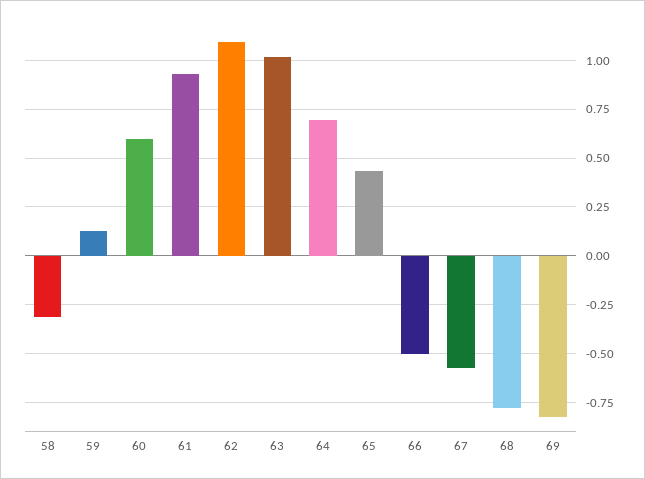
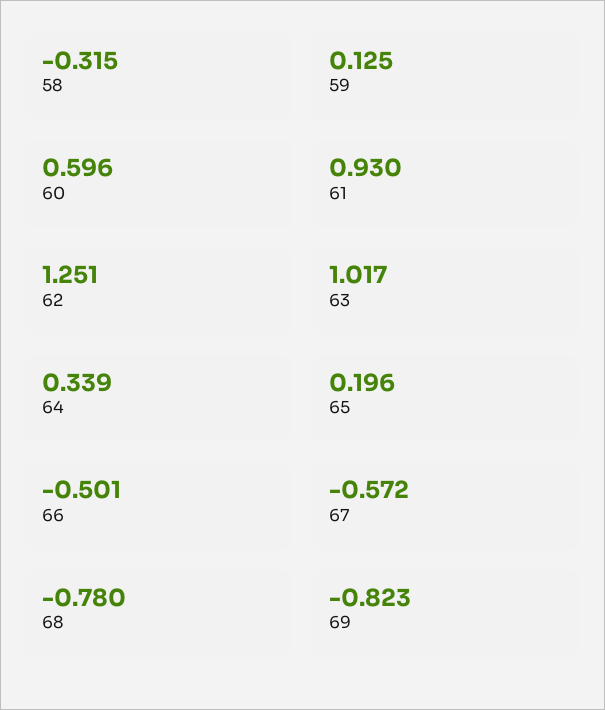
62: 1.1 -> 1.251
64: 0.7 -> 0.339
65: 0.45 -> 0.196

